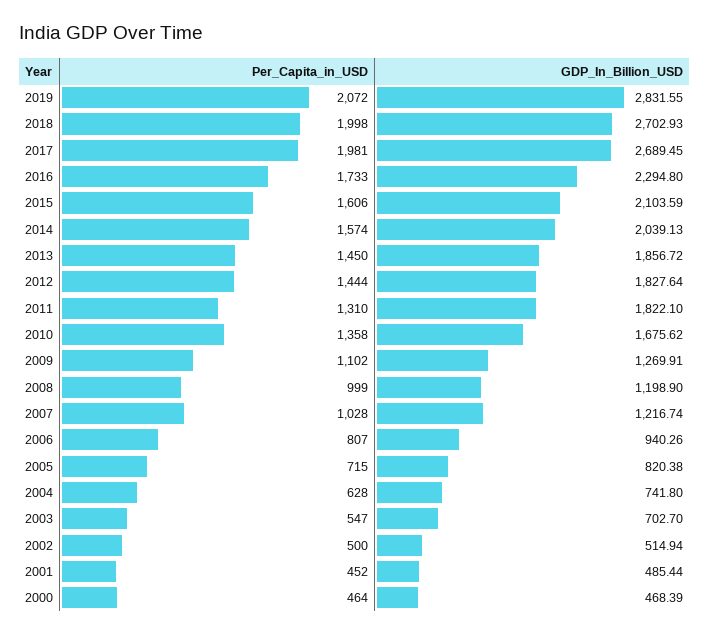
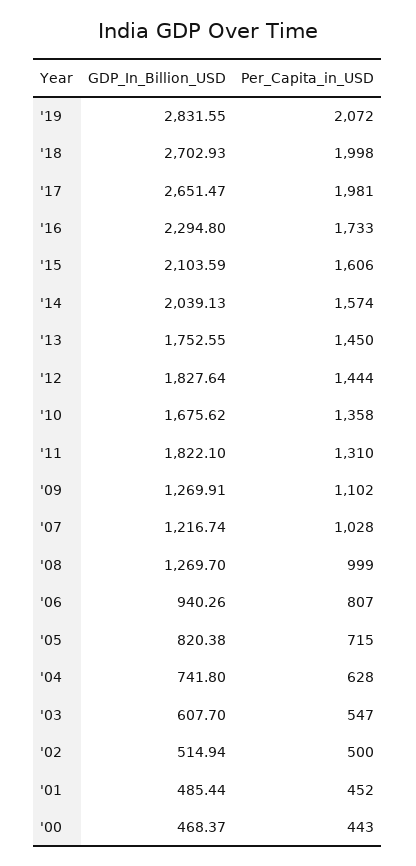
GDP_In_Billion_USD, 2017: 2689.45 -> 2651.47
GDP_In_Billion_USD, 2013: 1856.72 -> 1752.55
GDP_In_Billion_USD, 2008: 1198.9 -> 1269.7
GDP_In_Billion_USD, 2003: 702.7 -> 607.7
Per_Capita_in_USD, 2000: 464 -> 443
GDP_In_Billion_USD, 2000: 468.39 -> 468.37

